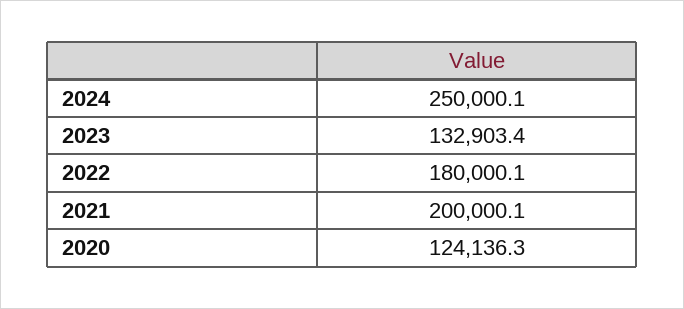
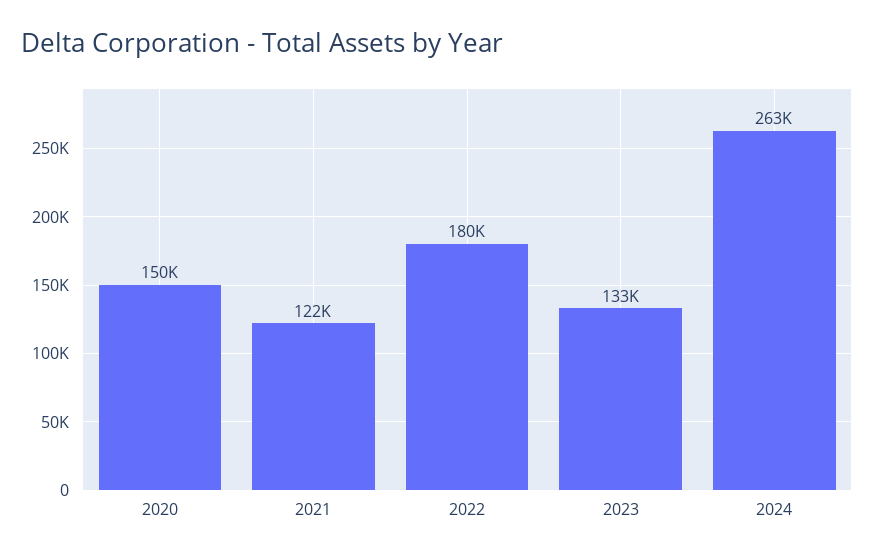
2024: 250000.1 -> 263000
2021: 200000.1 -> 122000
2020: 124136.3 -> 150000

